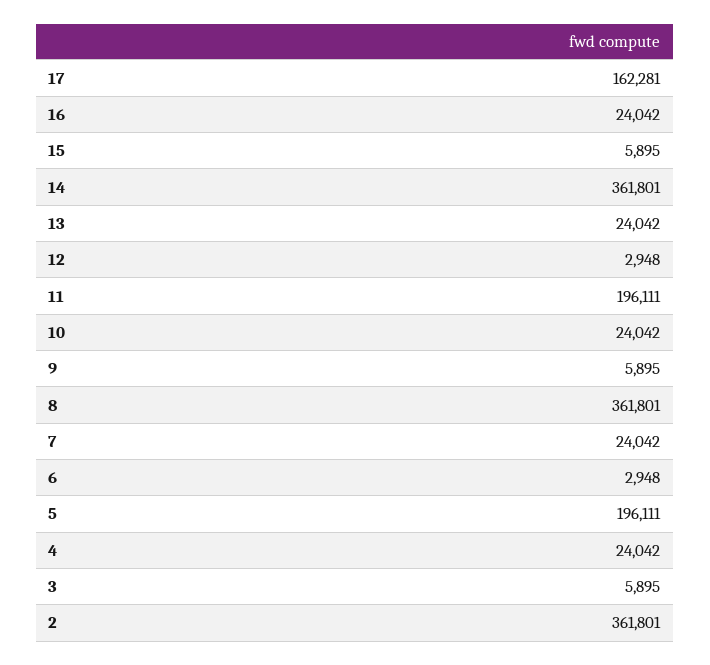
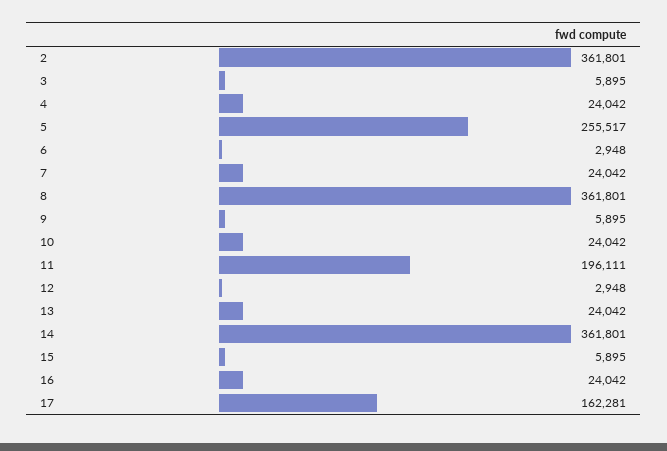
5: 196111 -> 255517

